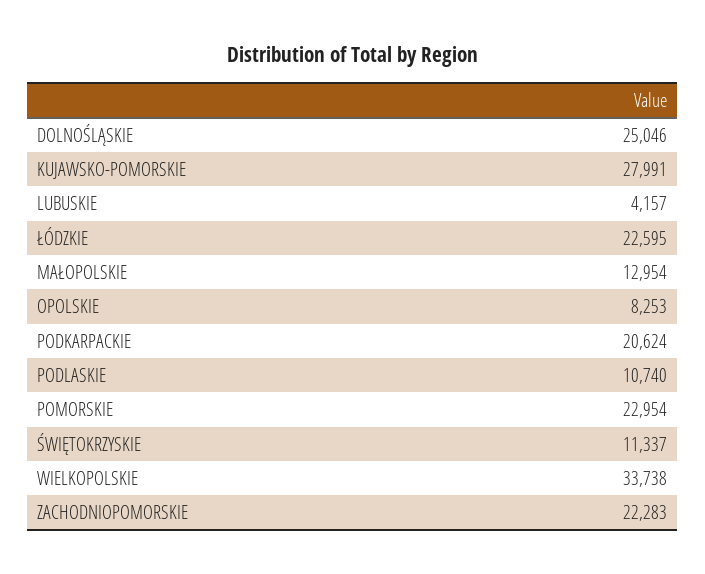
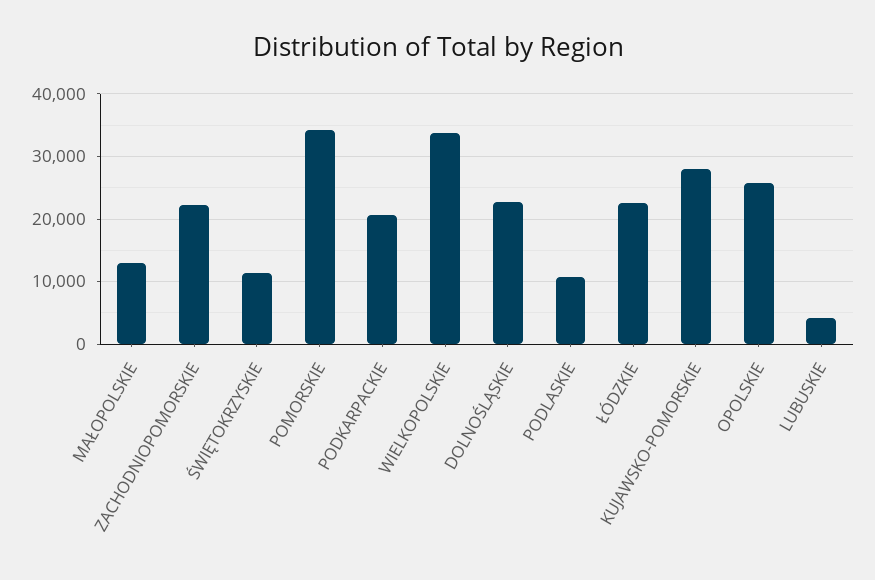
DOLNOŚLĄSKIE: 25046 -> 23000
OPOLSKIE: 8253 -> 26000
POMORSKIE: 22954 -> 34000

